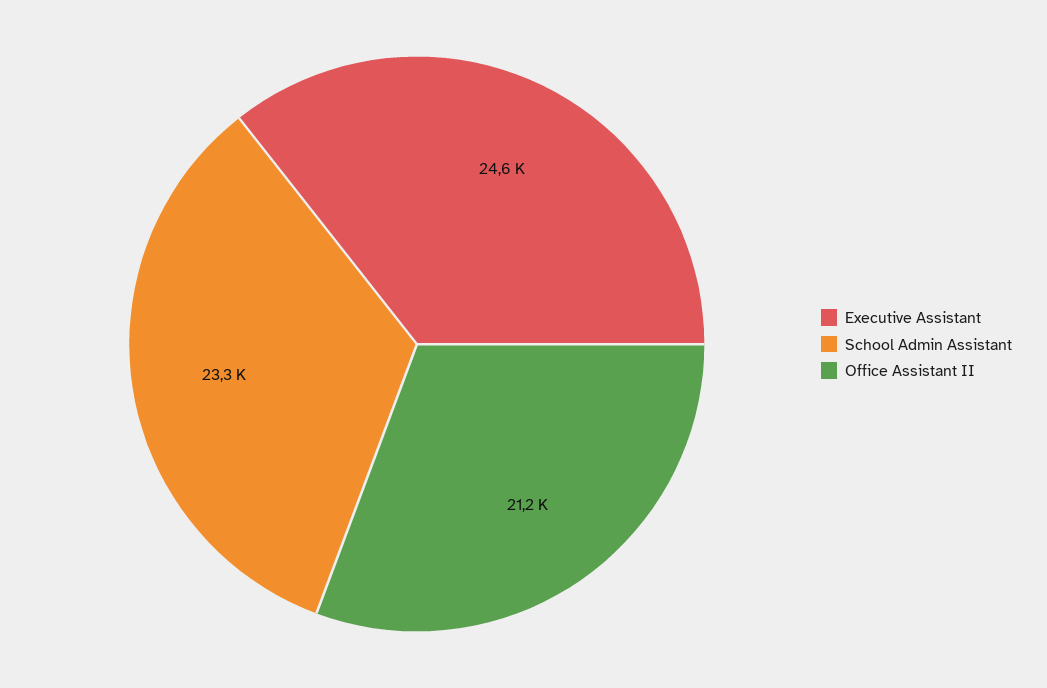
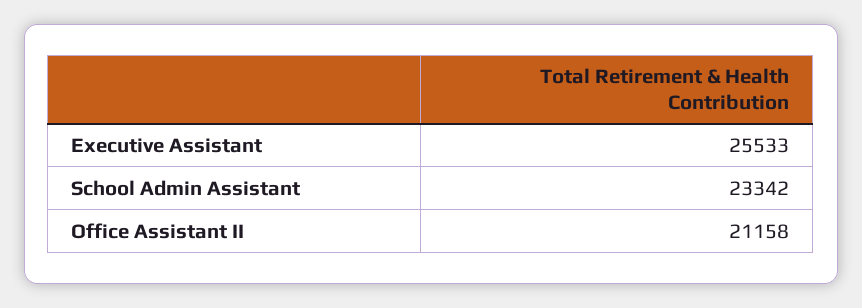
Executive Assistant: 24600 -> 25533

